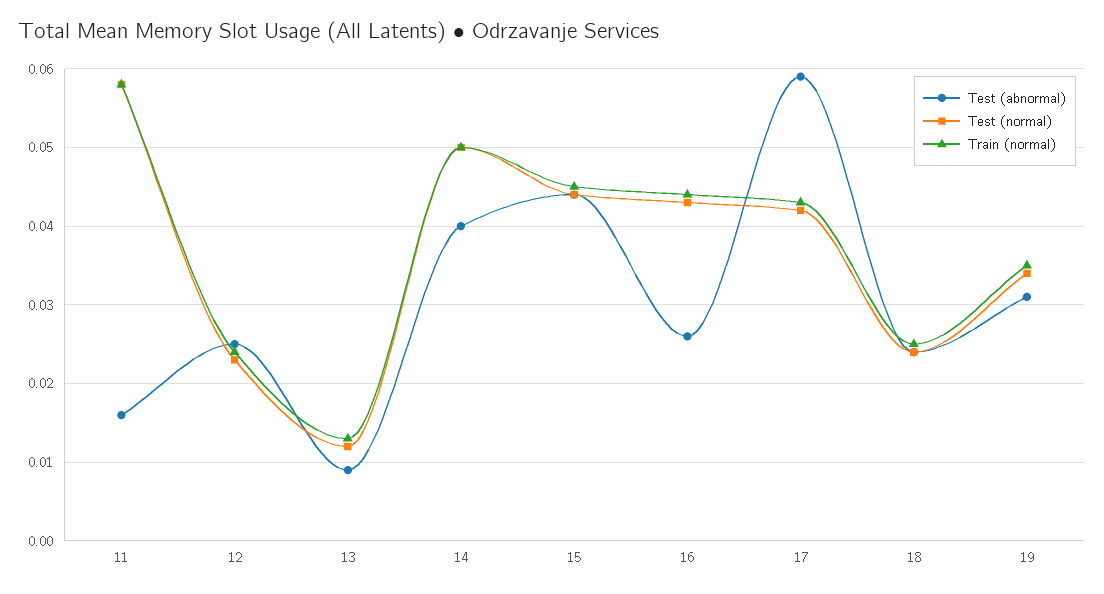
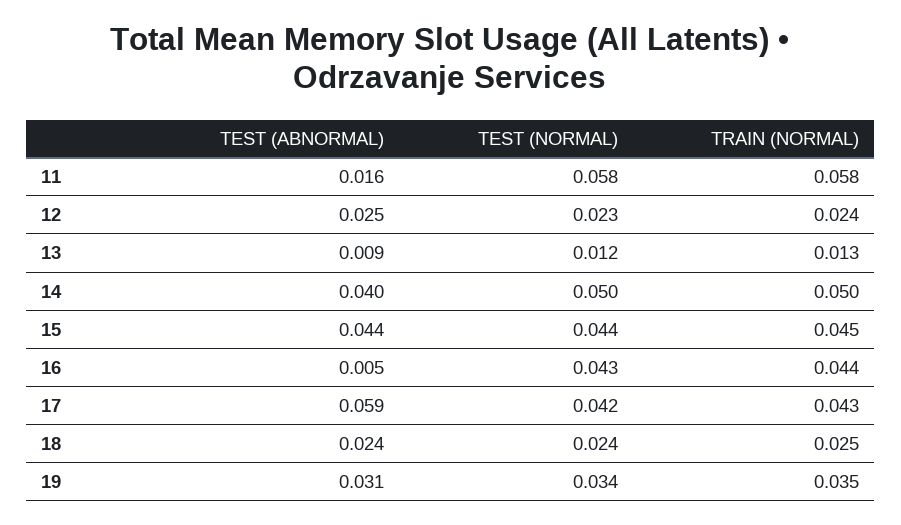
Test (abnormal), 16: 0.026 -> 0.005

